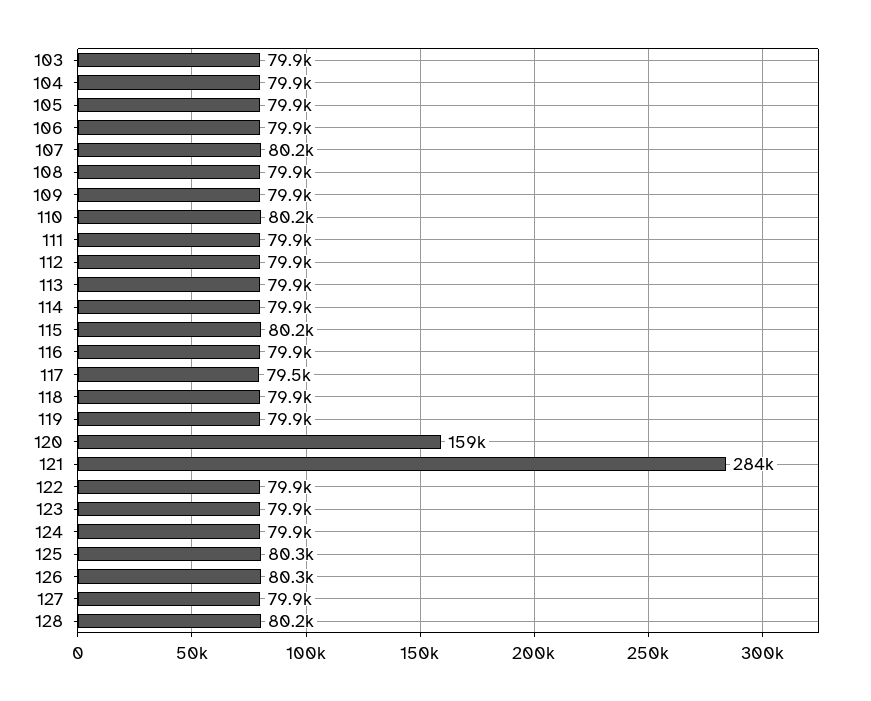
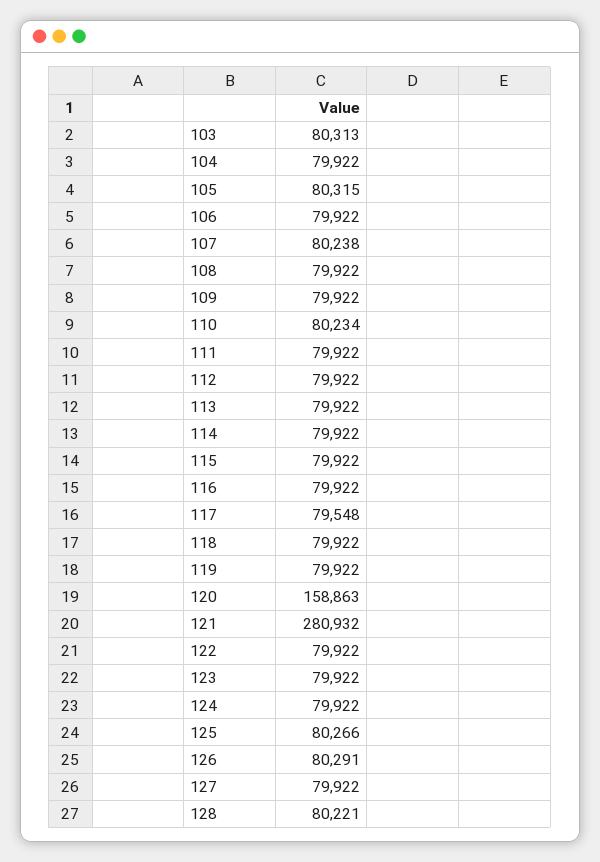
103: 79900 -> 80313
105: 79900 -> 80315
115: 80200 -> 79922
121: 284000 -> 280932

